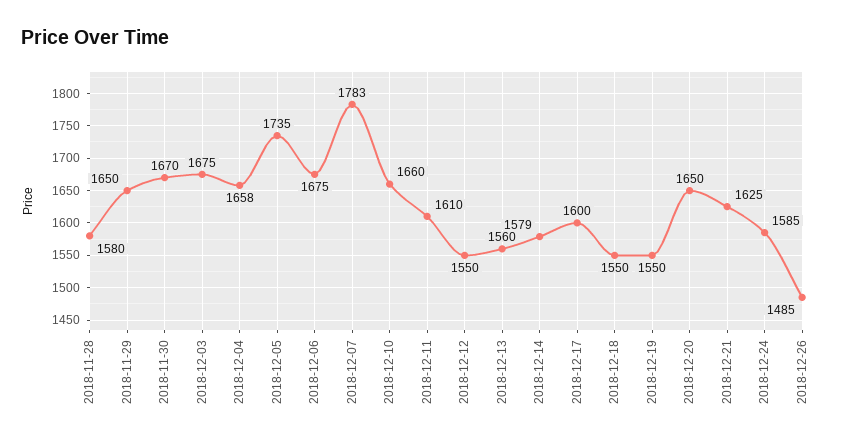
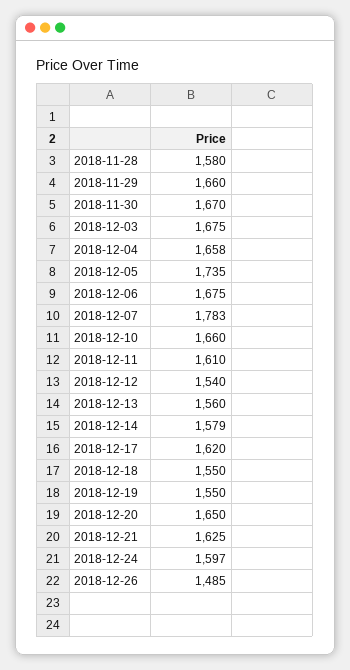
2018-11-29: 1650 -> 1660
2018-12-12: 1550 -> 1540
2018-12-17: 1600 -> 1620
2018-12-24: 1585 -> 1597

